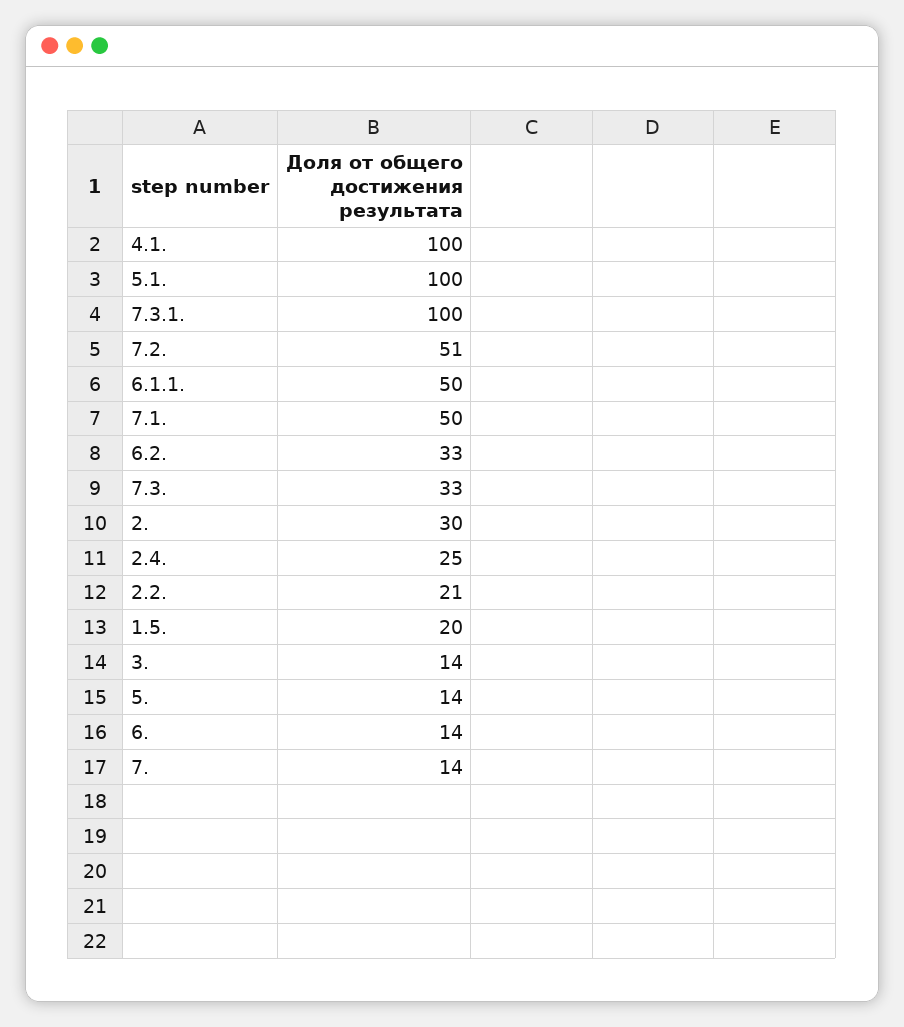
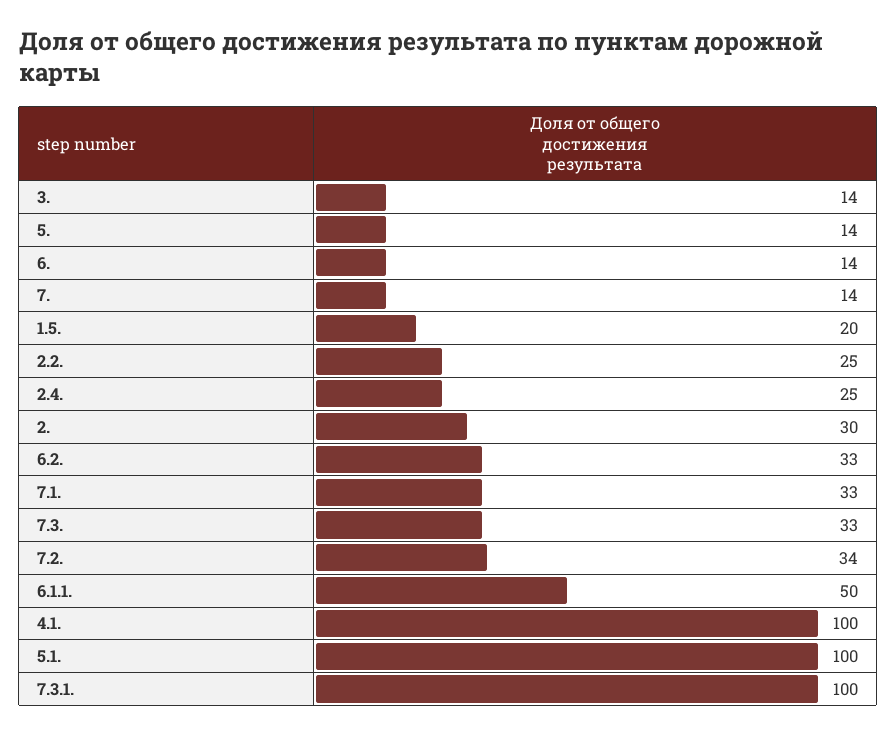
7.2.: 51 -> 34
7.1.: 50 -> 33
2.2.: 21 -> 25

